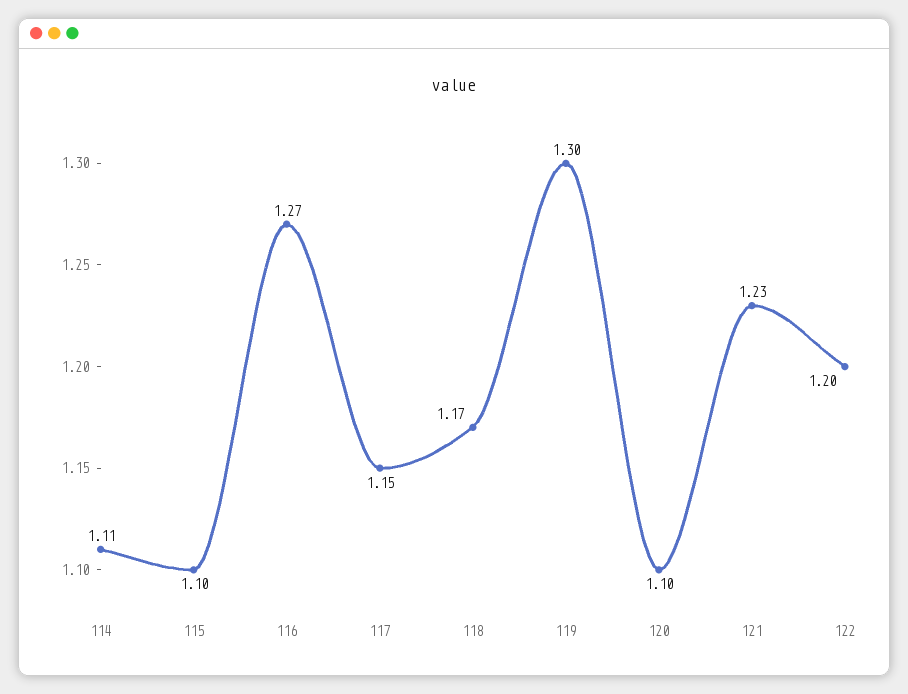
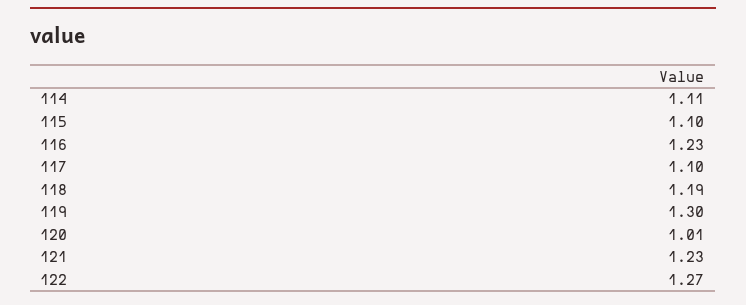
116: 1.27 -> 1.23
117: 1.15 -> 1.1
118: 1.17 -> 1.19
120: 1.1 -> 1.01
122: 1.2 -> 1.27

